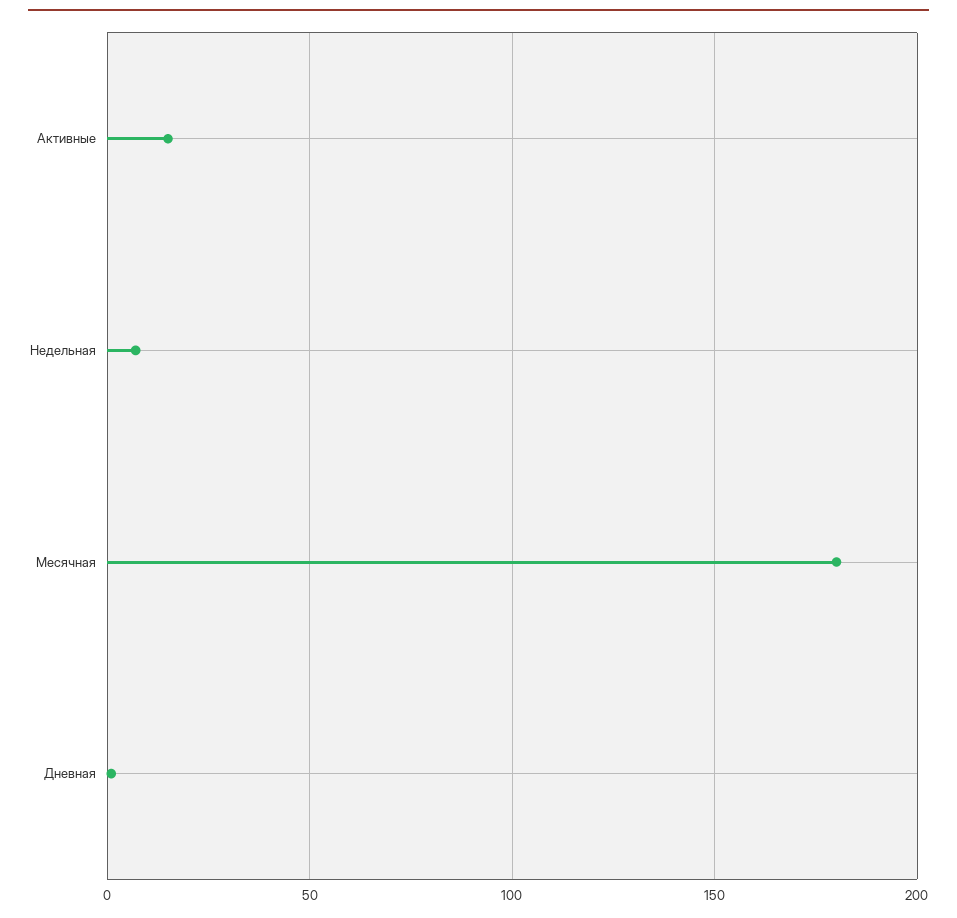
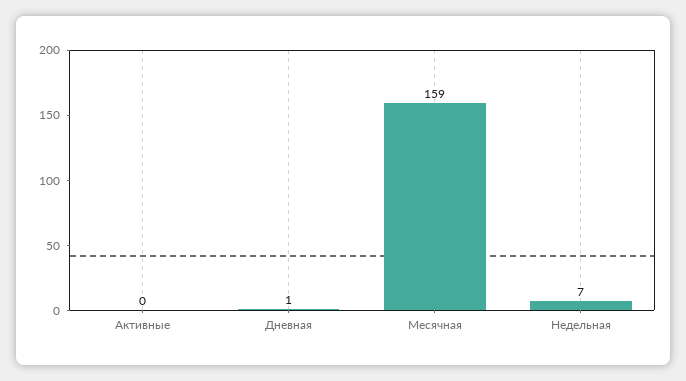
Активные: 15 -> 0
Месячная: 180 -> 159

